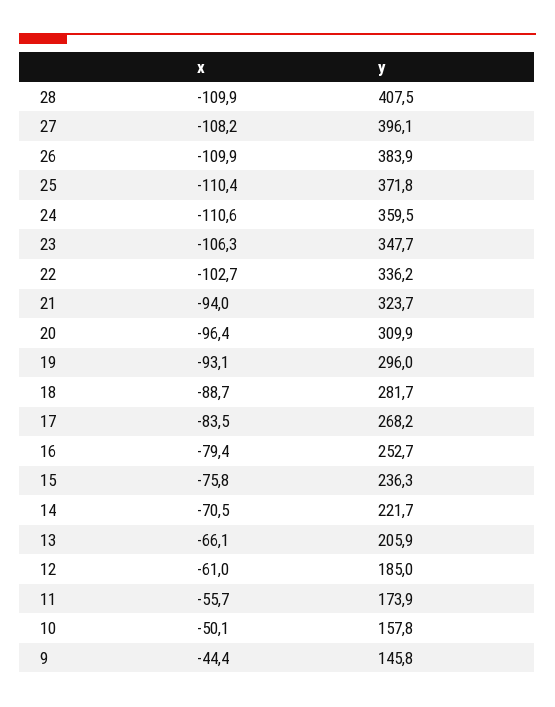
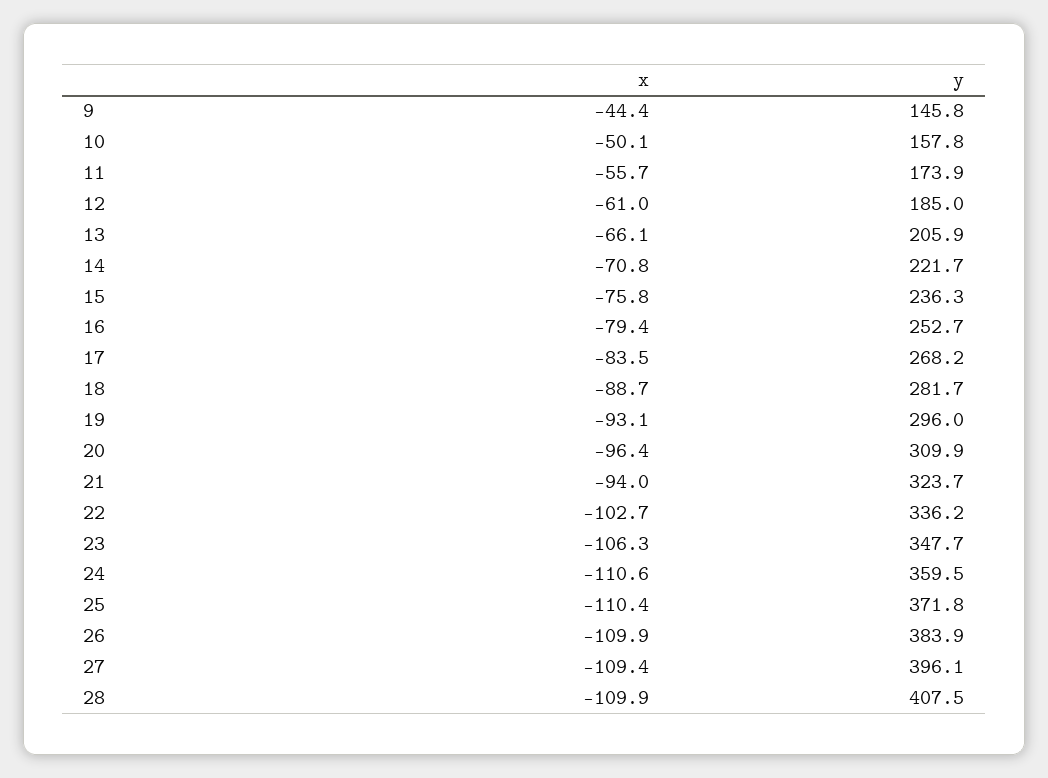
x, 27: -108.2 -> -109.4
x, 14: -70.5 -> -70.8

